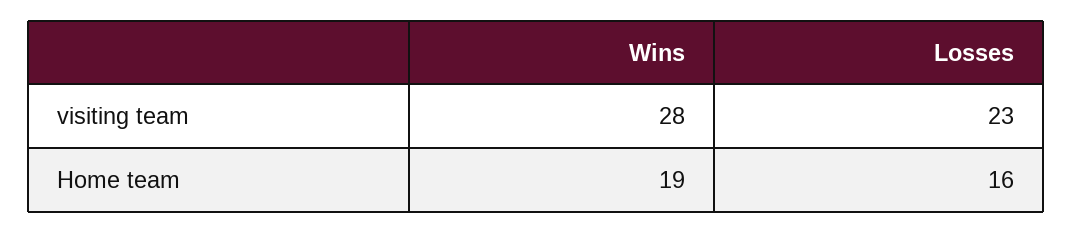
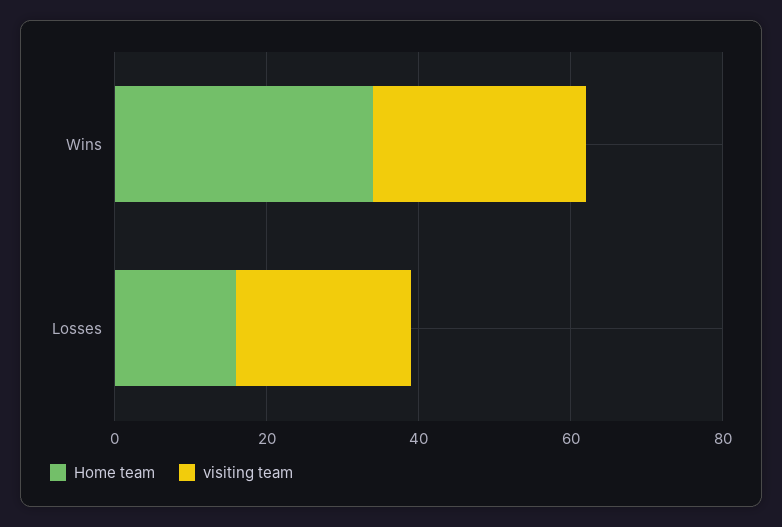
Home team, Wins: 19 -> 35

